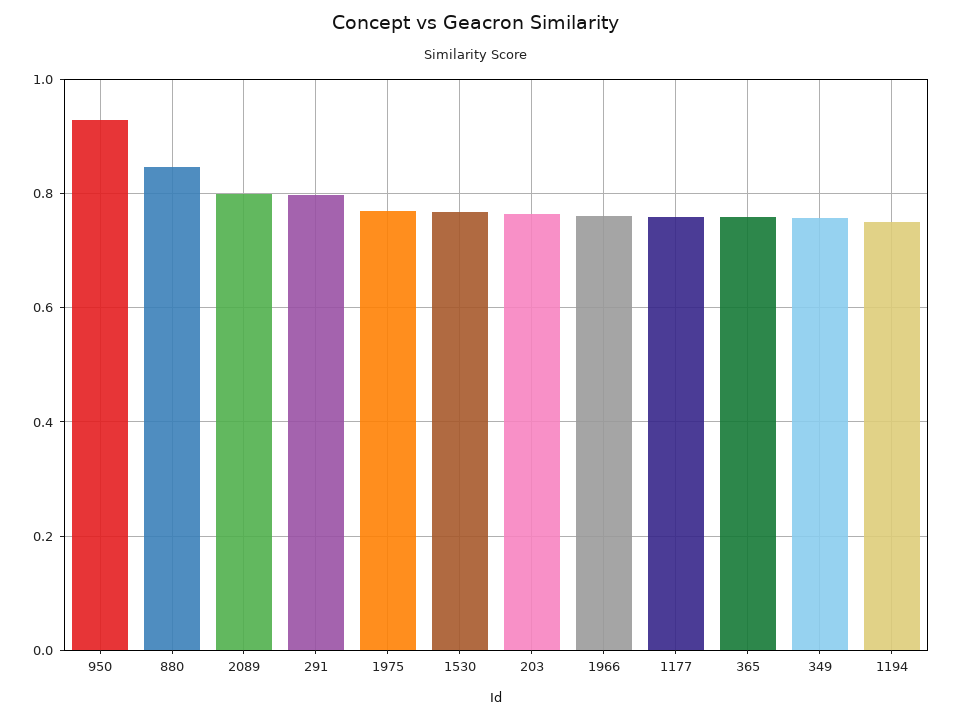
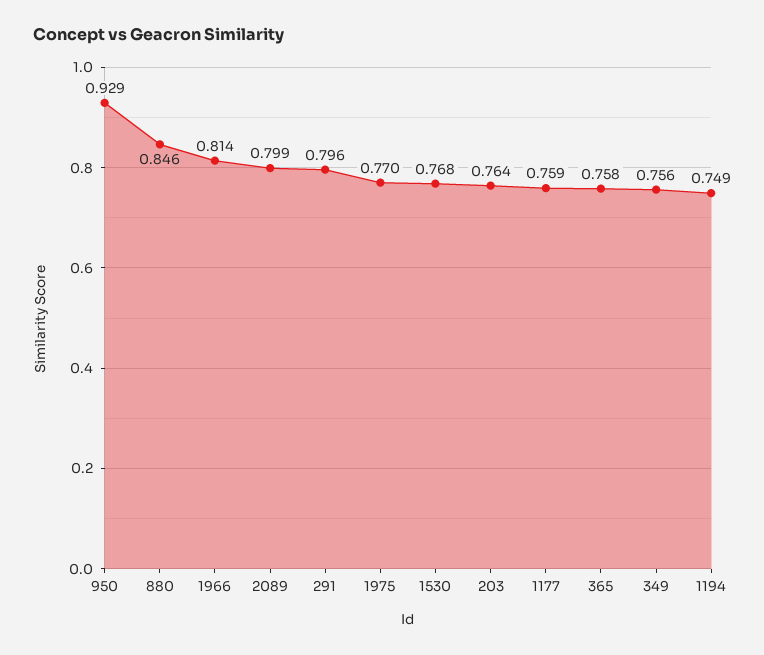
1966: 0.76 -> 0.814

